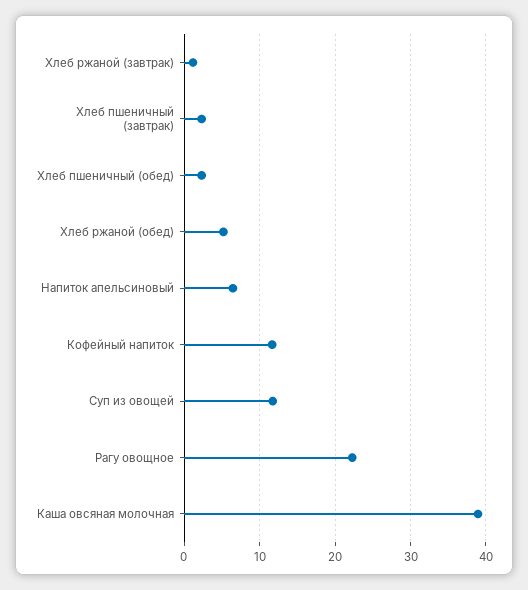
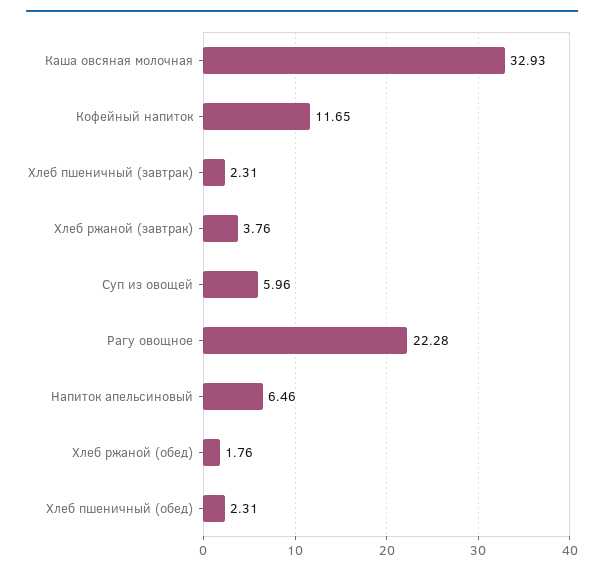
Хлеб ржаной (завтрак): 1 -> 3.76
Хлеб ржаной (обед): 5 -> 1.76
Суп из овощей: 12 -> 5.96
Каша овсяная молочная: 39 -> 32.93

